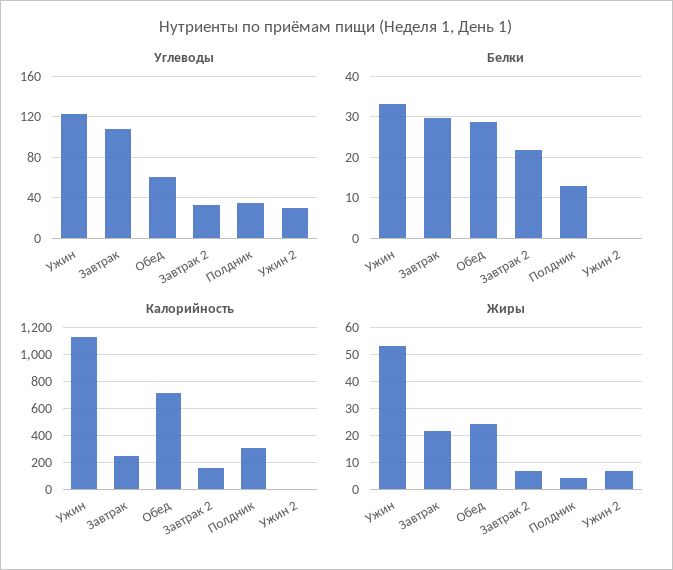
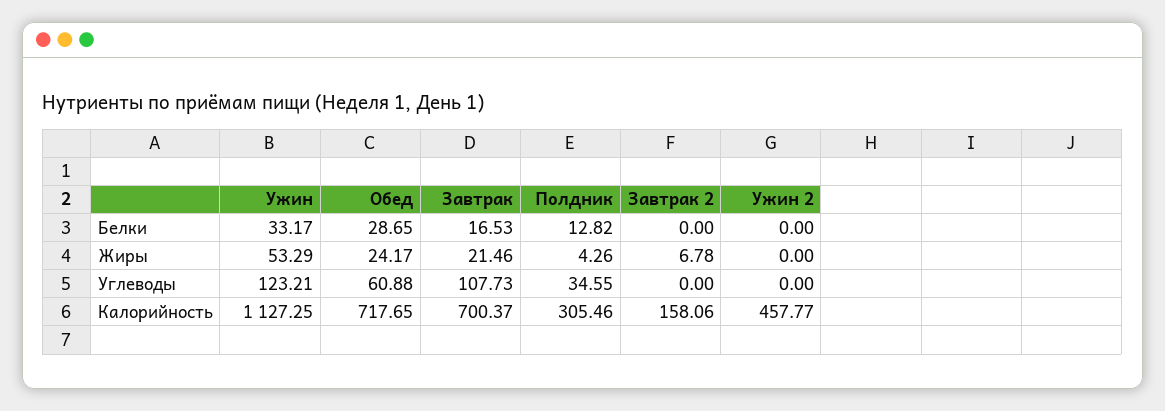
Углеводы, Завтрак 2: 30 -> 0
Углеводы, Ужин 2: 30 -> 0
Белки, Завтрак: 30 -> 16.53
Белки, Завтрак 2: 22 -> 0
Калорийность, Завтрак: 250 -> 700.37
Калорийность, Ужин 2: 0 -> 457.77
Жиры, Ужин 2: 7.5 -> 0

